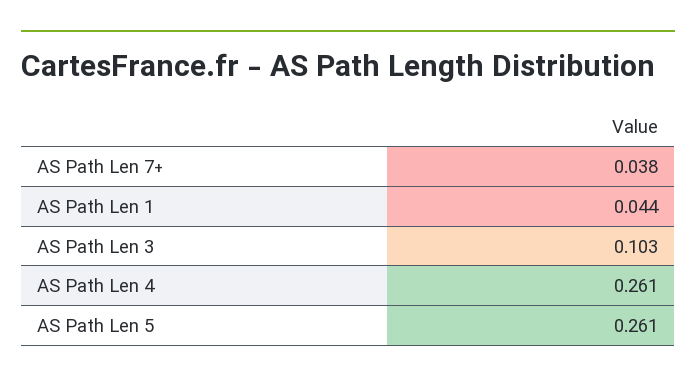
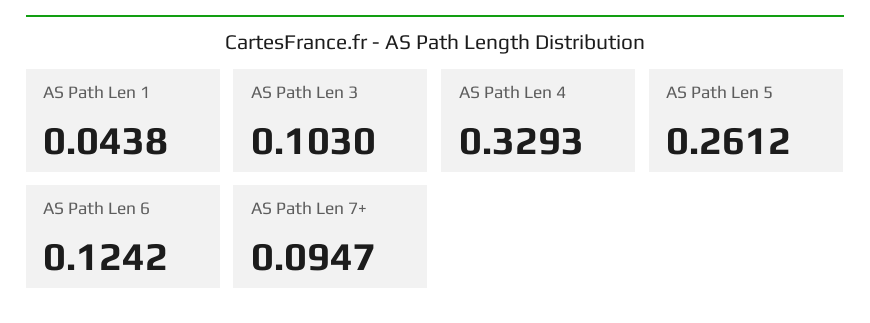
AS Path Len 7+: 0.038 -> 0.0947
AS Path Len 4: 0.261 -> 0.3293
AS Path Len 6: none -> 0.1242

